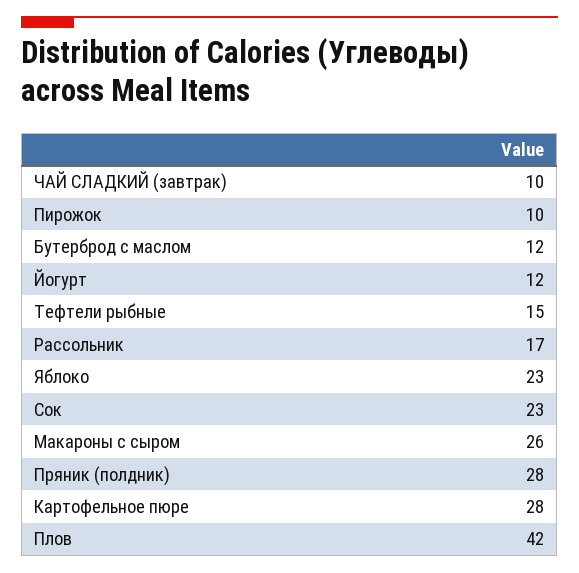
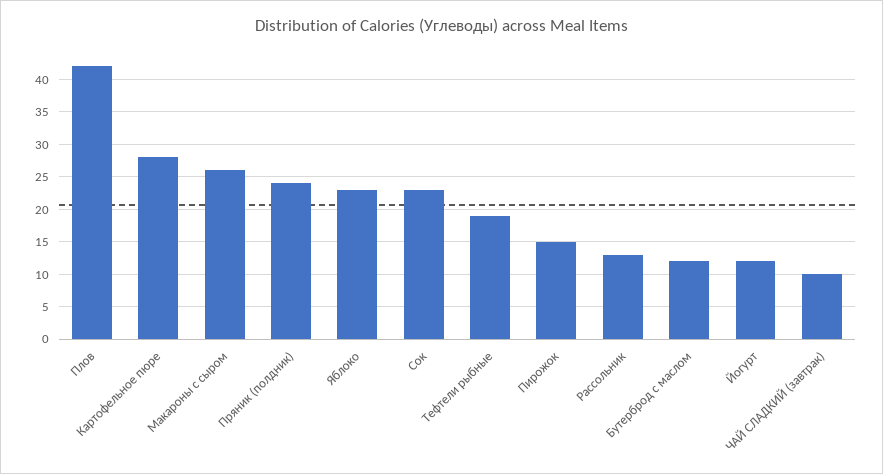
Пирожок: 10 -> 15
Тефтели рыбные: 15 -> 19
Рассольник: 17 -> 13
Пряник (полдник): 28 -> 24

